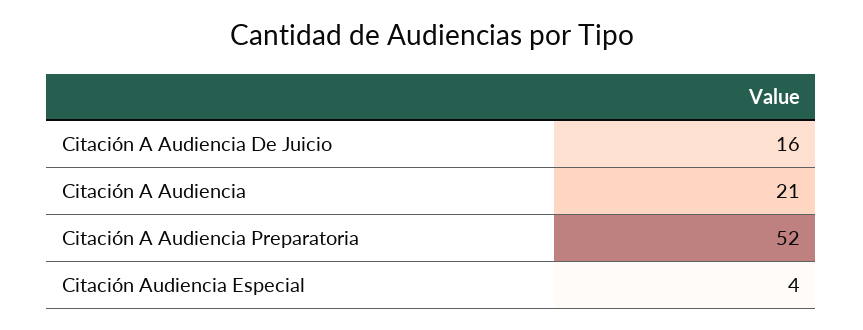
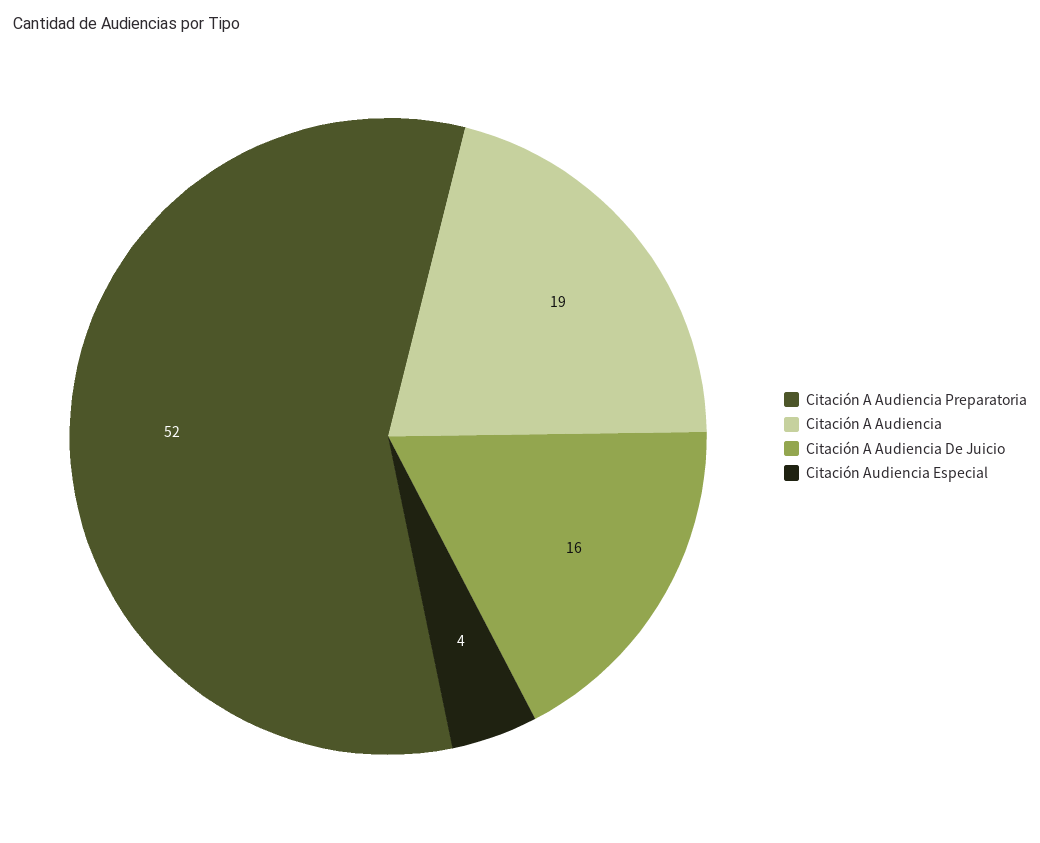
Citación A Audiencia: 21 -> 19

